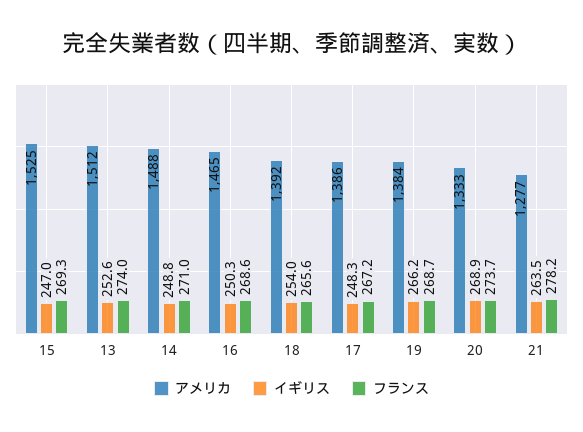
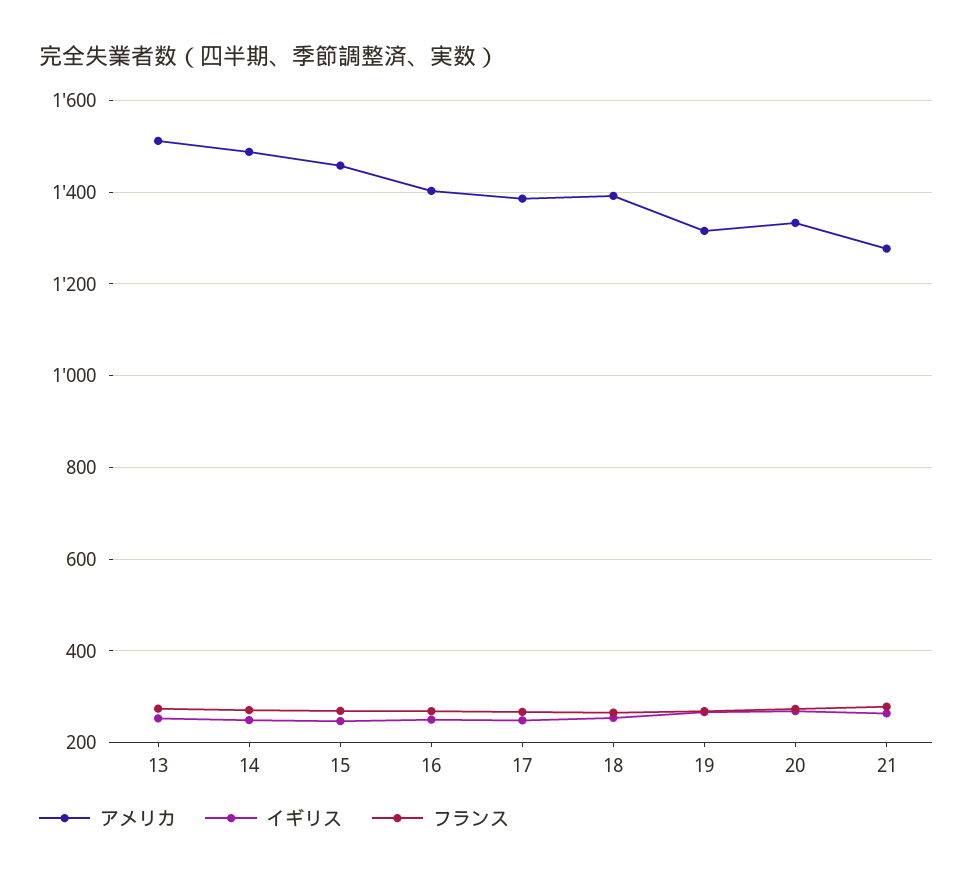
アメリカ, 15: 1525 -> 1460
アメリカ, 16: 1465 -> 1400
アメリカ, 19: 1384 -> 1320

